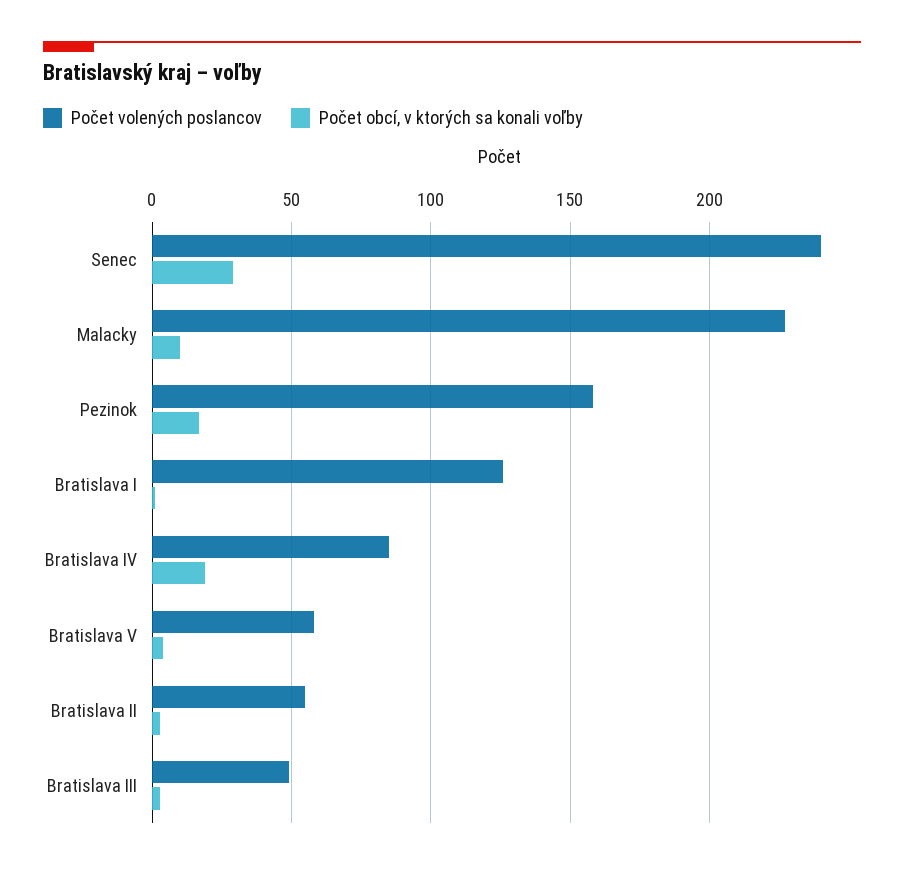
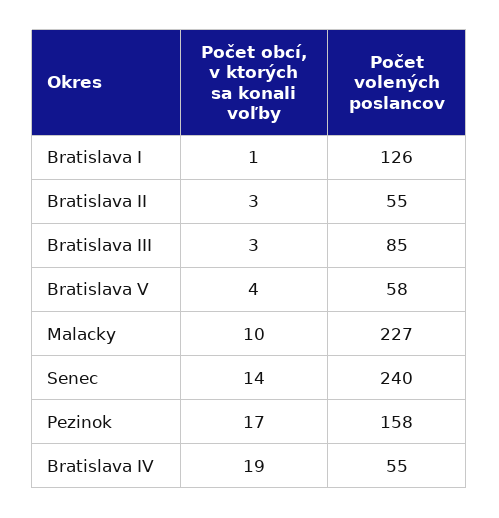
Počet obcí, v ktorých sa konali voľby, Senec: 30 -> 14
Počet volených poslancov, Bratislava IV: 85 -> 55
Počet volených poslancov, Bratislava III: 50 -> 85

